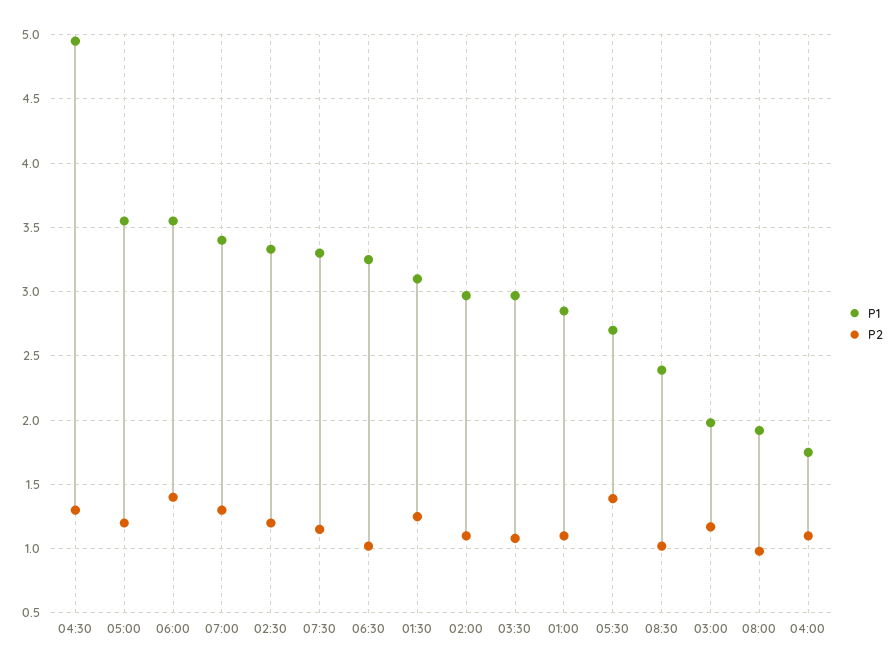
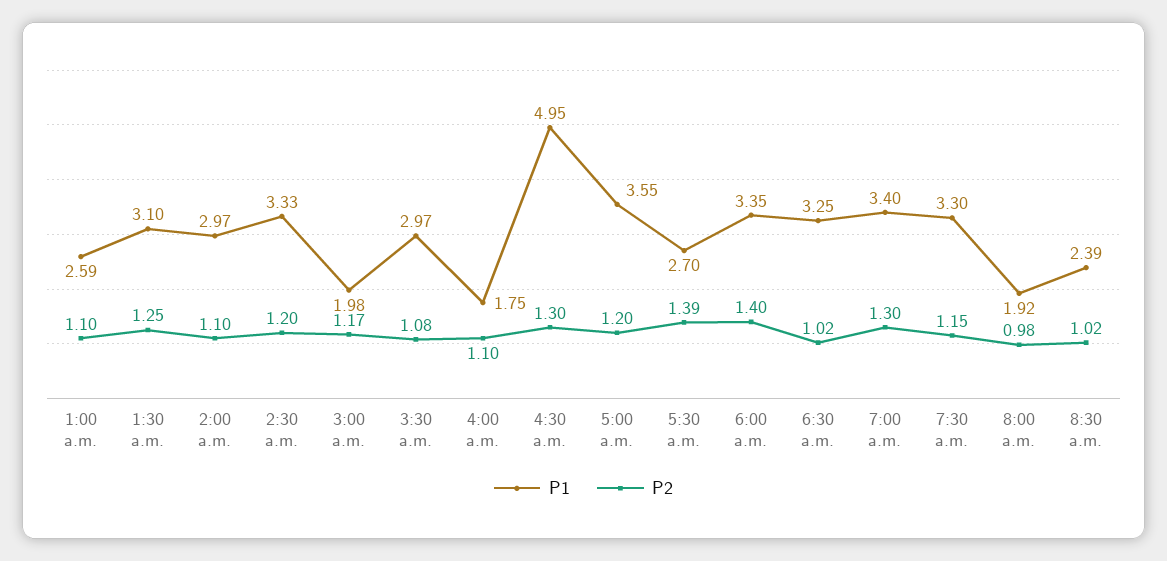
P1, 06:00: 3.55 -> 3.35
P1, 01:00: 2.85 -> 2.59

